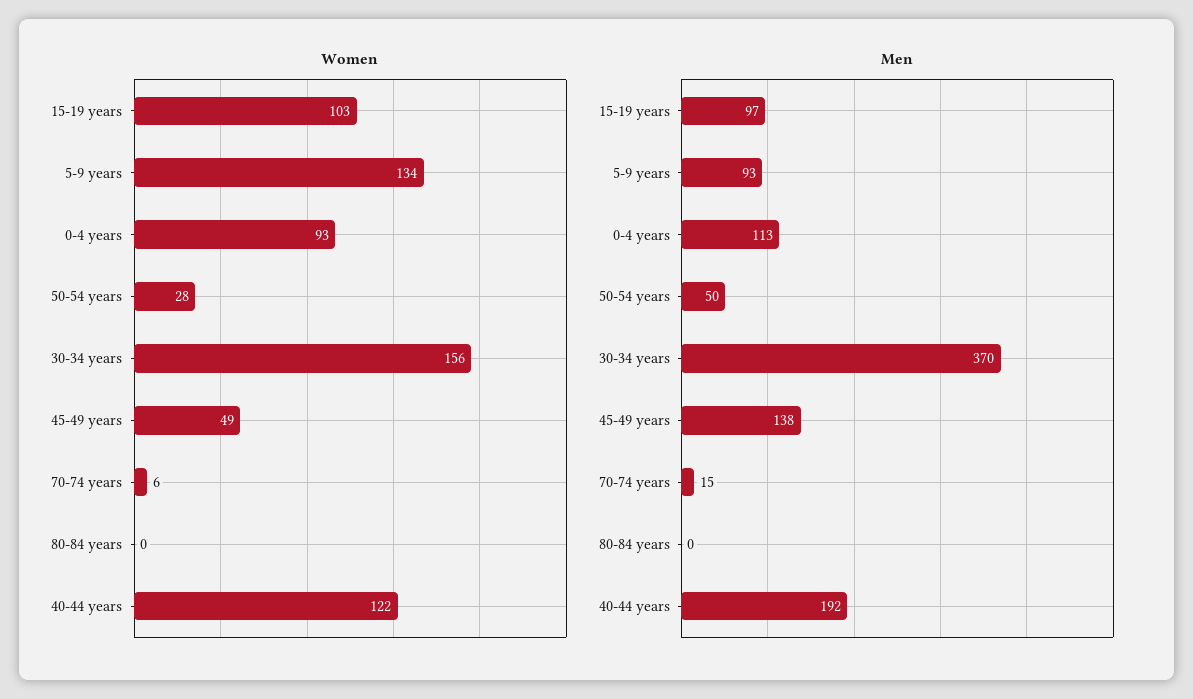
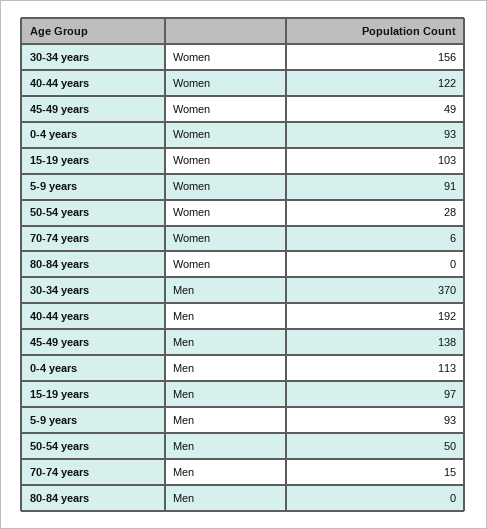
Women, 5-9 years: 134 -> 91

